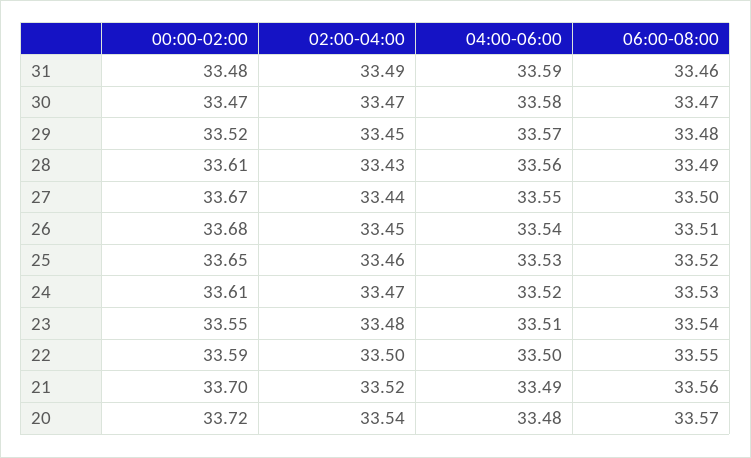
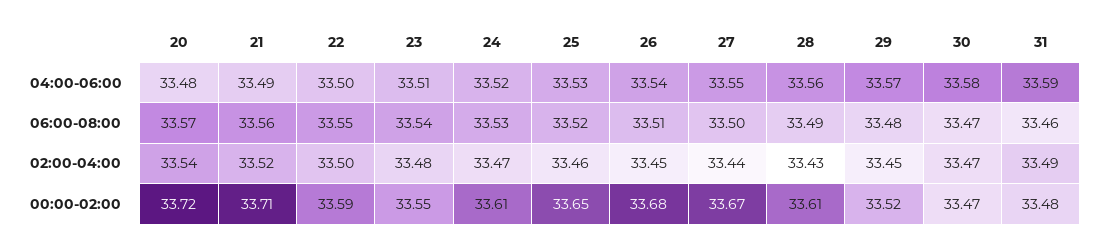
00:00-02:00, 21: 33.7 -> 33.71

